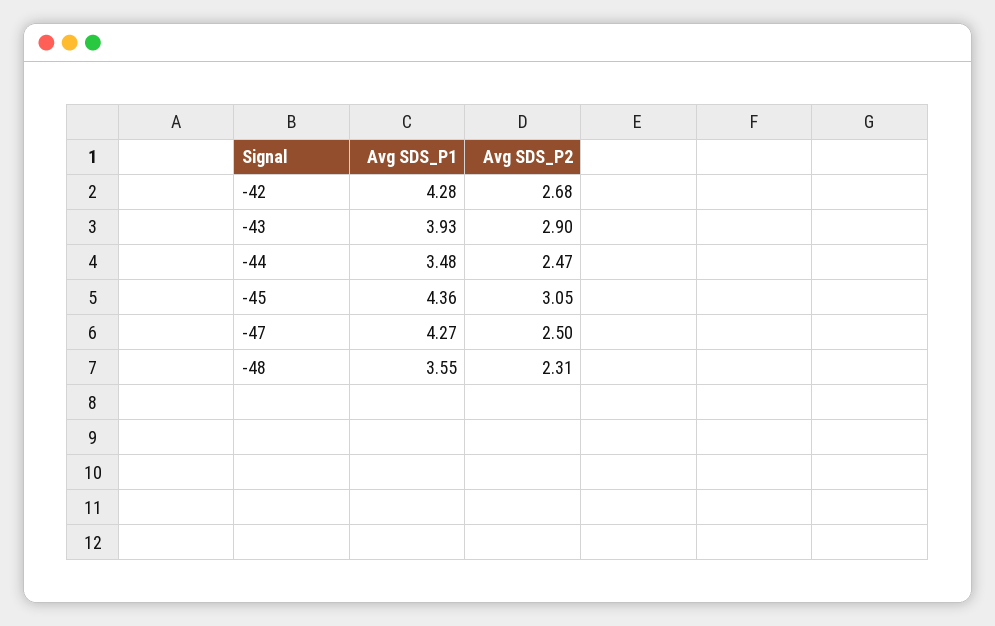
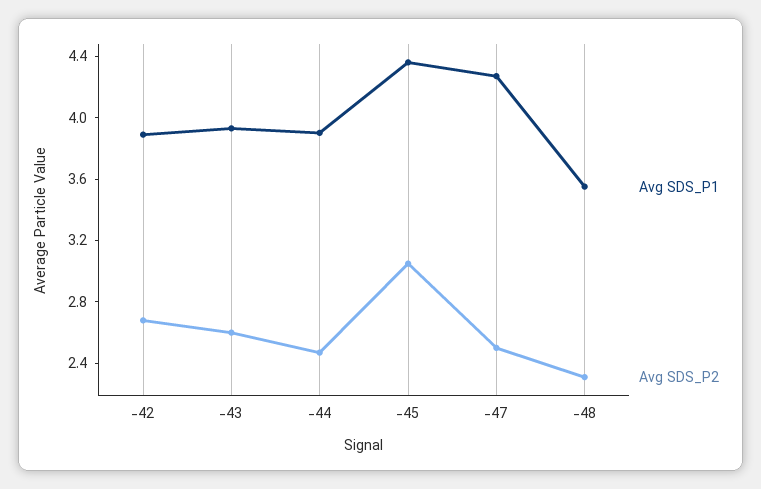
Avg SDS_P1, -42: 4.28 -> 3.9
Avg SDS_P2, -43: 2.9 -> 2.6
Avg SDS_P1, -44: 3.48 -> 3.9

